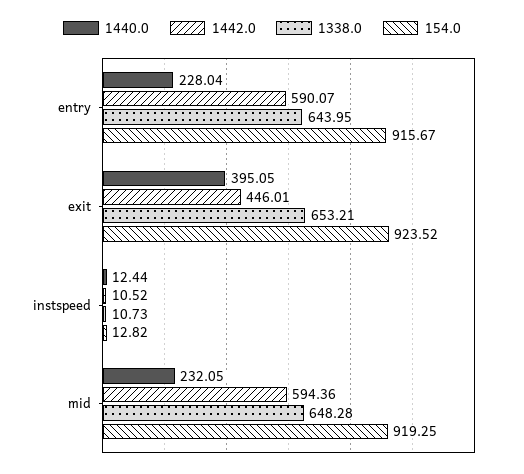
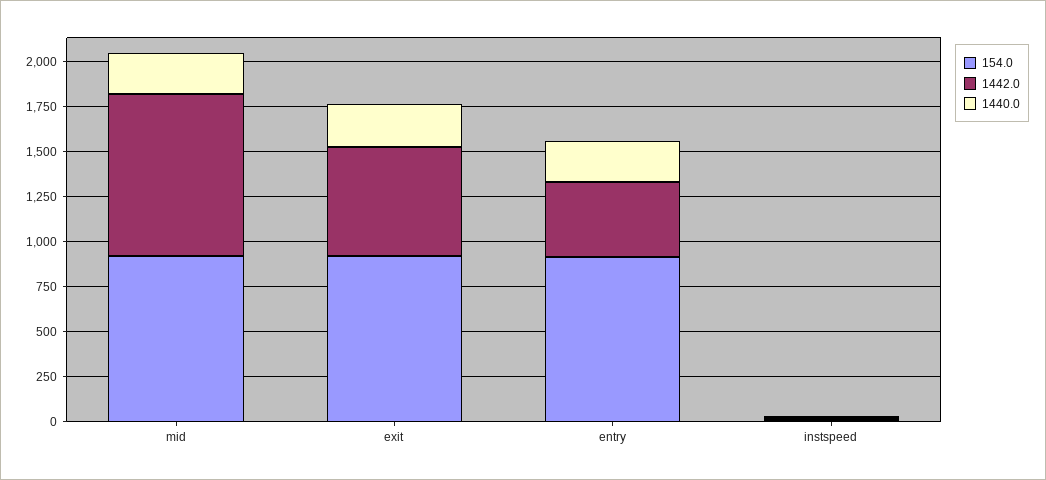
1442.0, entry: 590.07 -> 400
1338.0, entry: 643.95 -> none
1440.0, exit: 395.05 -> 250
1442.0, exit: 446.01 -> 600
1338.0, exit: 653.21 -> none
1338.0, instspeed: 10.73 -> none
1442.0, mid: 594.36 -> 900
1338.0, mid: 648.28 -> none

